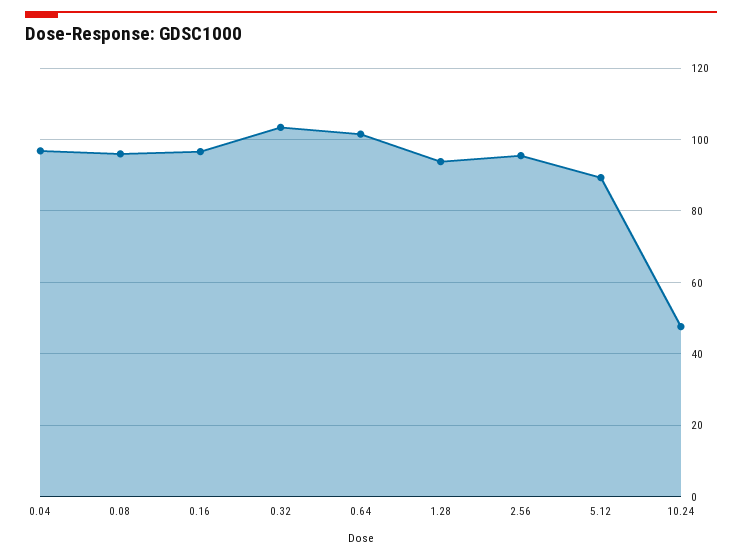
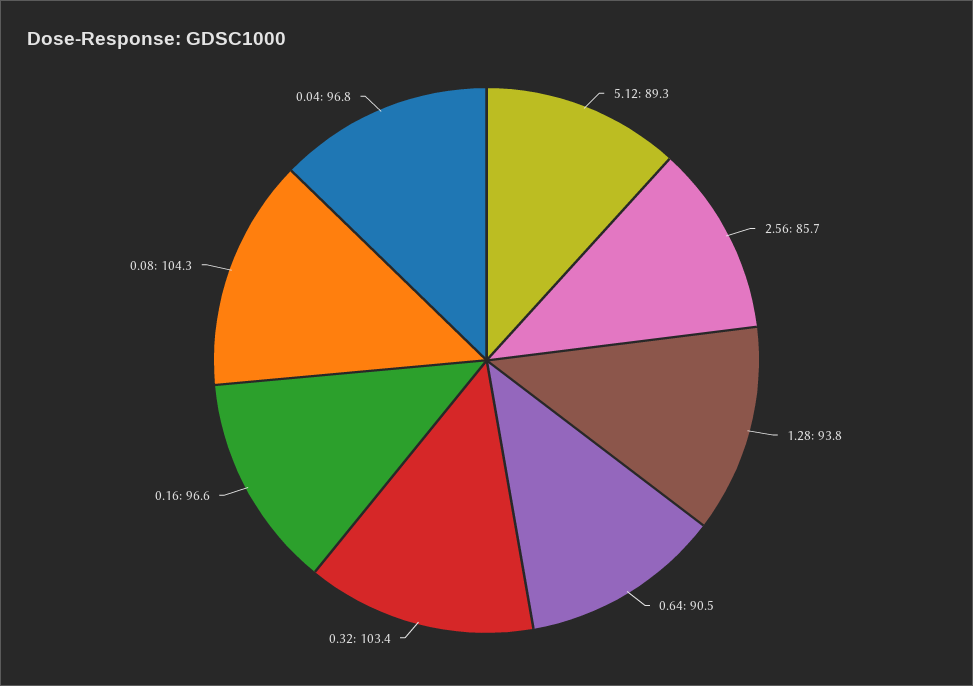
0.08: 96 -> 104.3
0.64: 102 -> 90.5
2.56: 96 -> 85.7
10.24: 48 -> none

